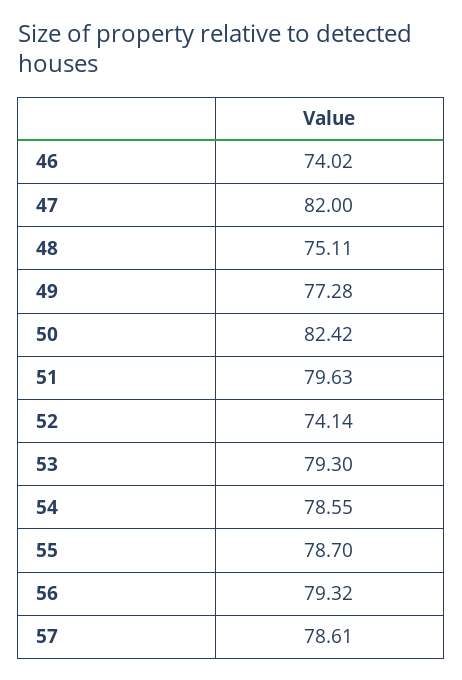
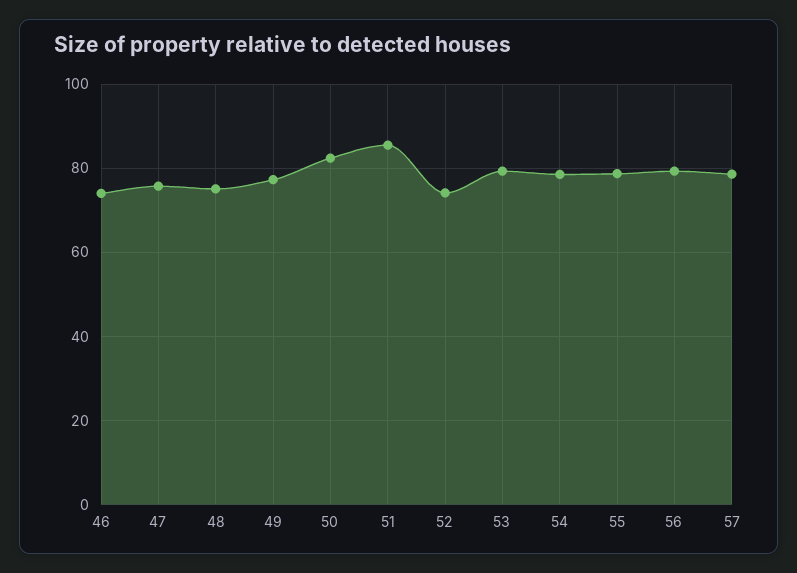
47: 82 -> 76
51: 79.63 -> 86

